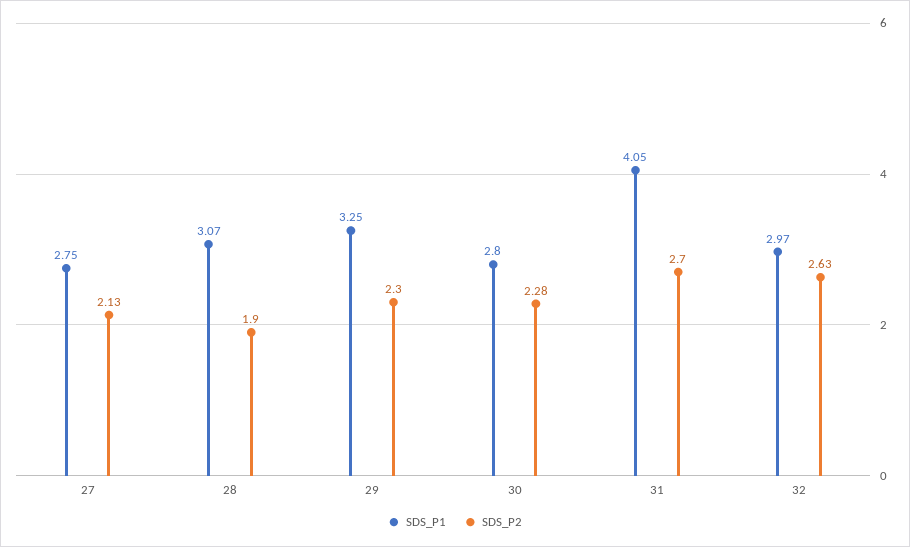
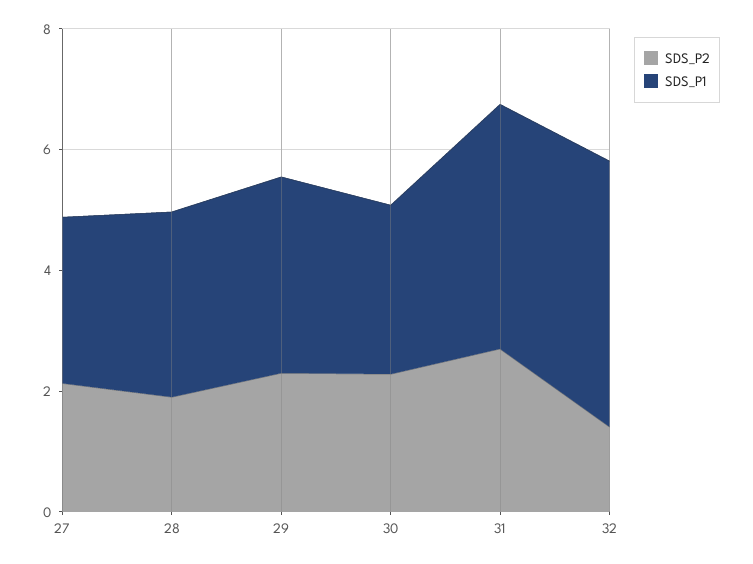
SDS_P1, 32: 2.97 -> 4.5
SDS_P2, 32: 2.63 -> 1.5

